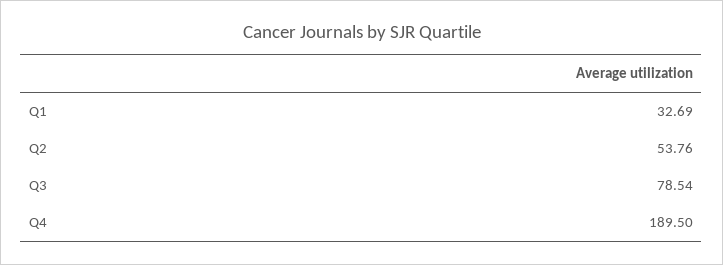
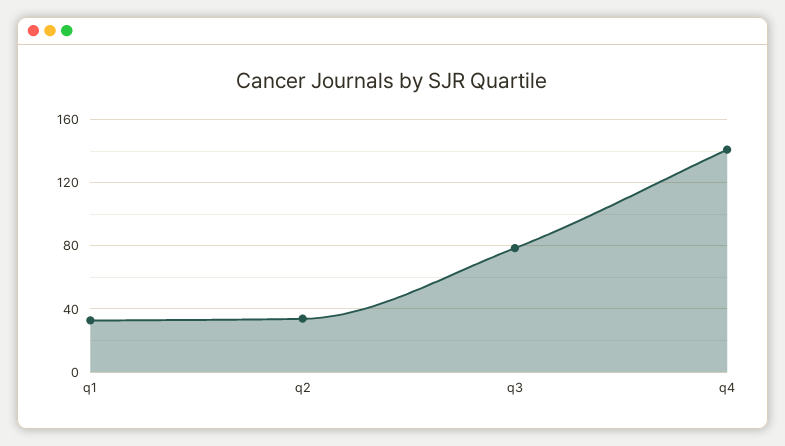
Q2: 53.76 -> 35
Q4: 189.5 -> 140

